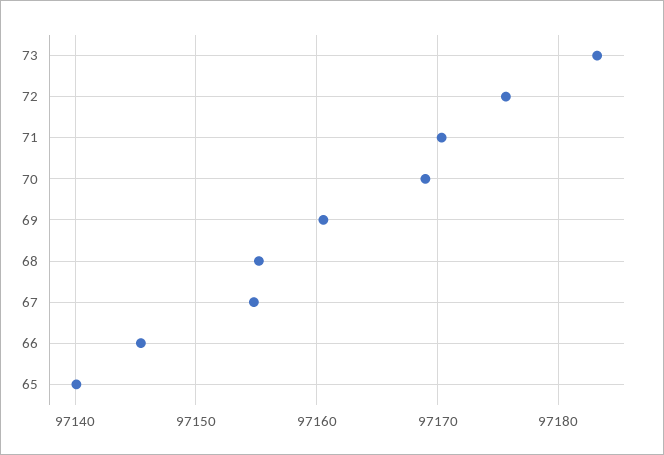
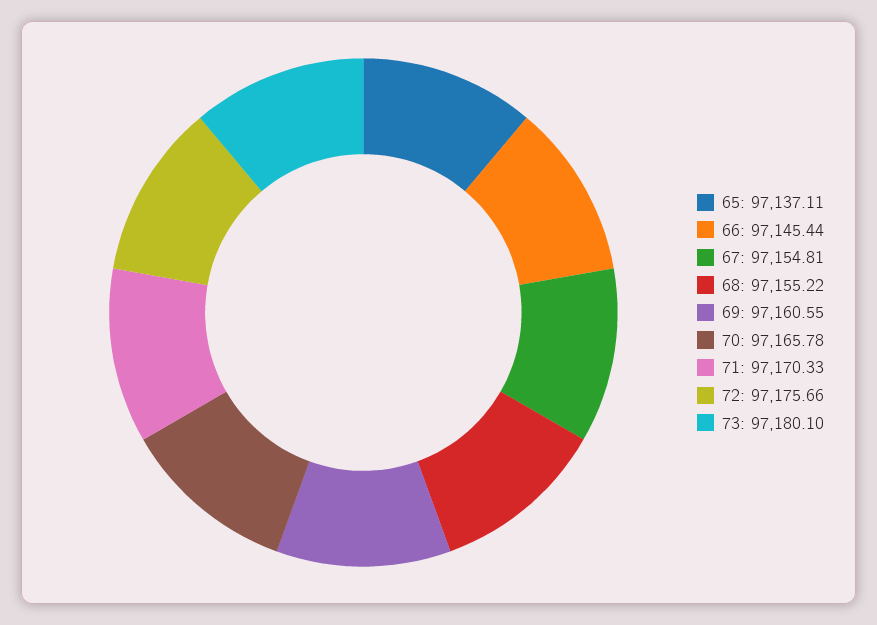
73: 97183 -> 97180.1
70: 97169 -> 97165.78
65: 97140 -> 97137.11

